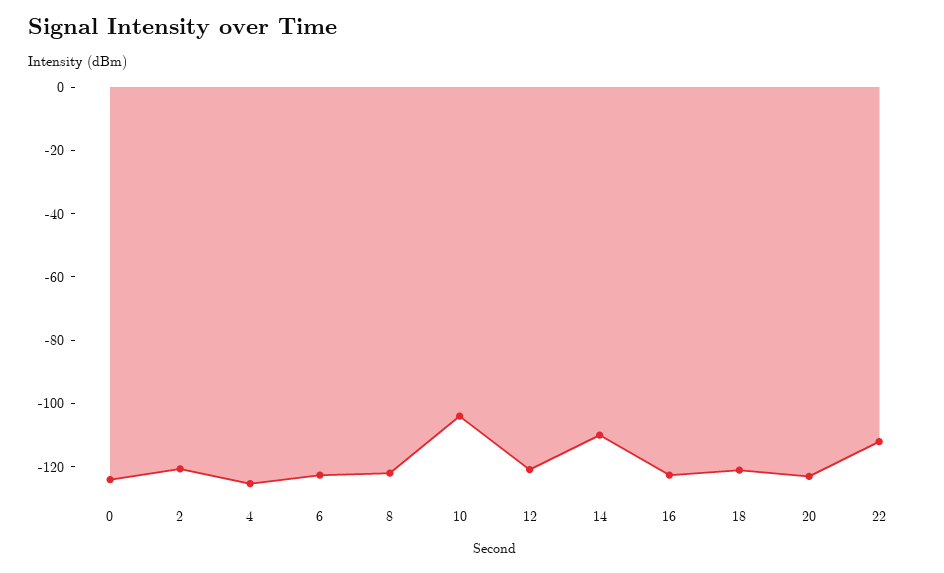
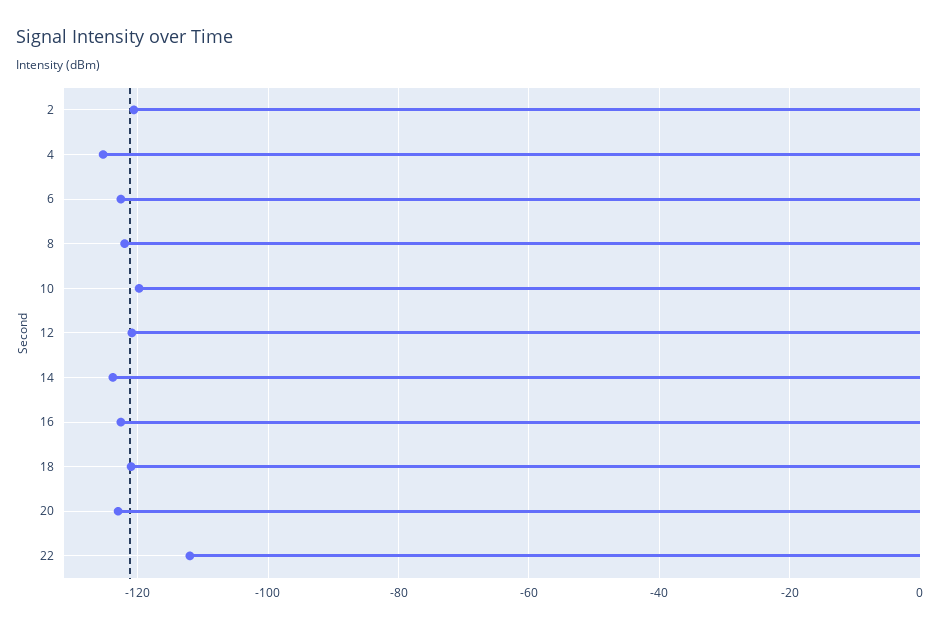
0: -125 -> none
10: -105 -> -120
14: -110 -> -124

